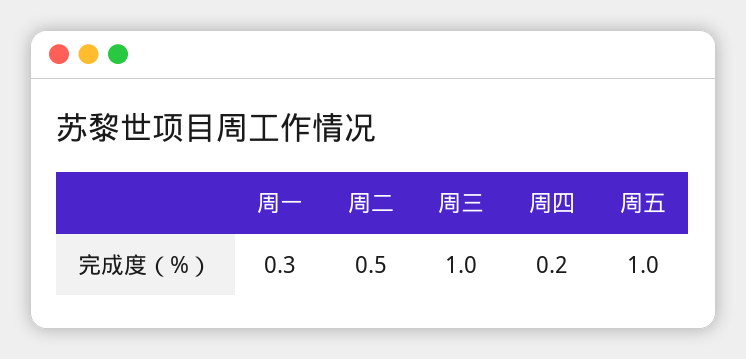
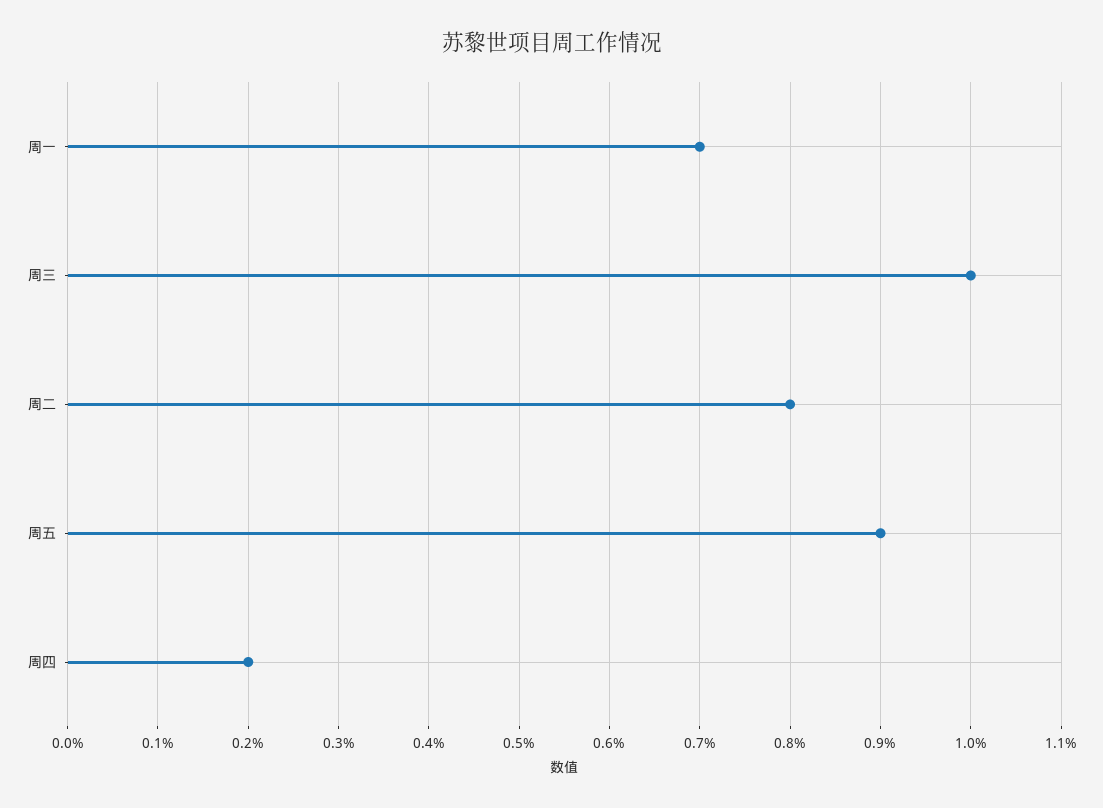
周一: 0.3 -> 0.7
周二: 0.5 -> 0.8
周五: 1 -> 0.9

